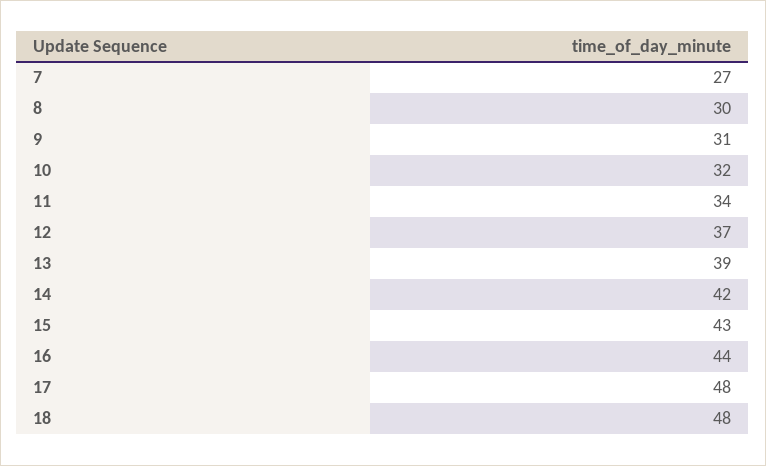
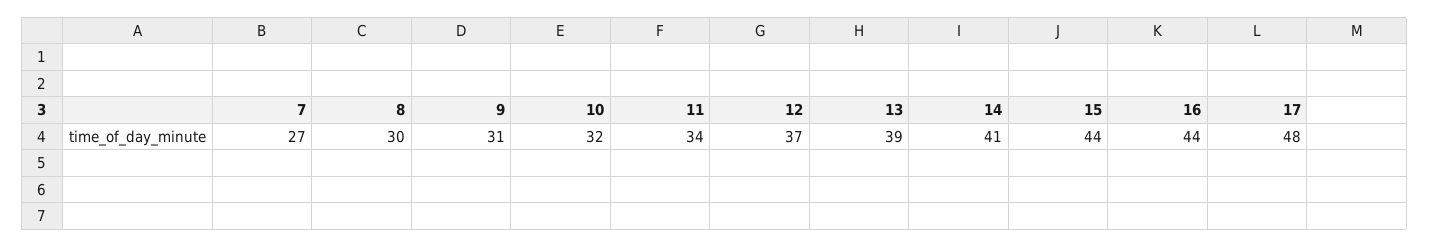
14: 42 -> 41
15: 43 -> 44
18: 48 -> none

